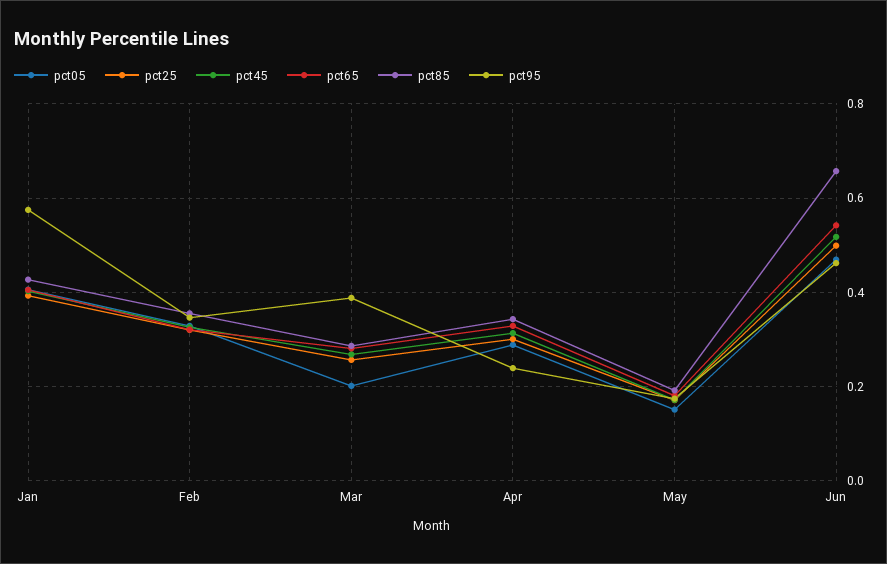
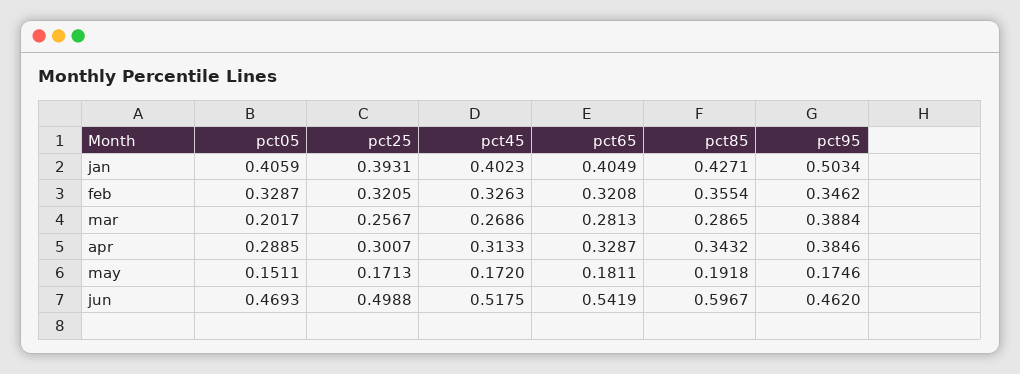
pct95, Jan: 0.58 -> 0.5034
pct95, Apr: 0.24 -> 0.3846
pct85, Jun: 0.66 -> 0.5967

